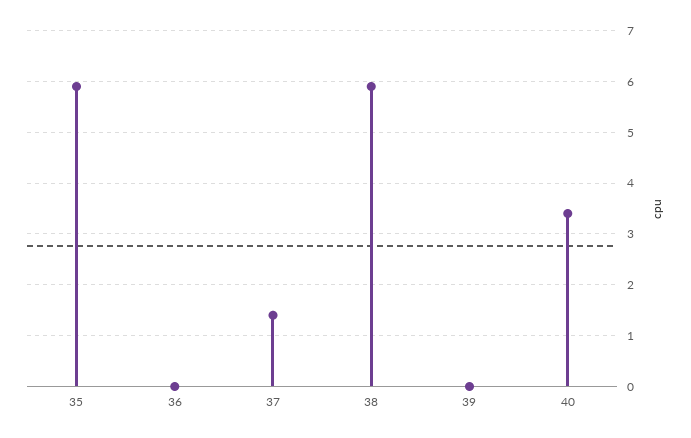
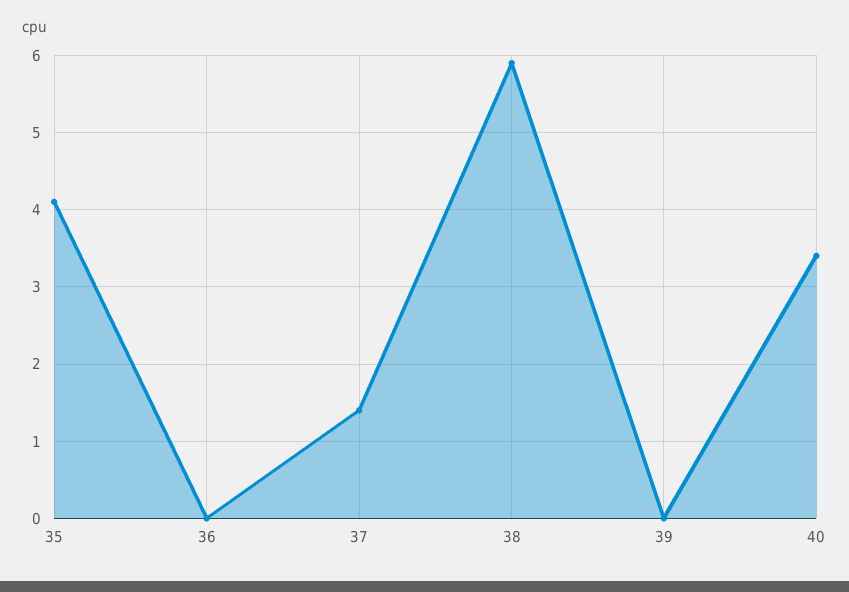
35: 6 -> 4.1

